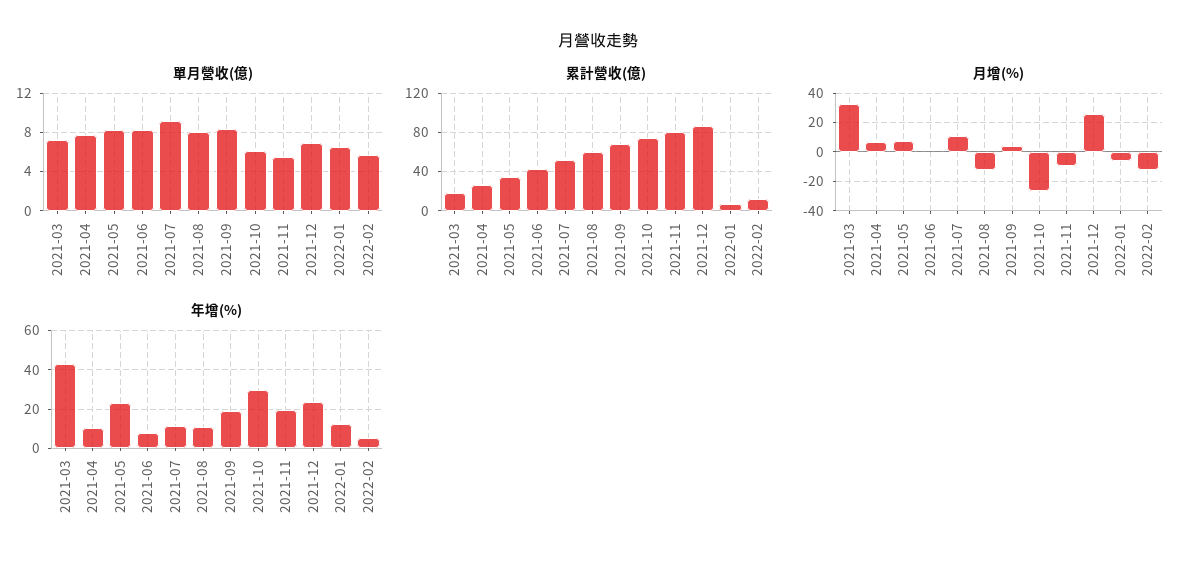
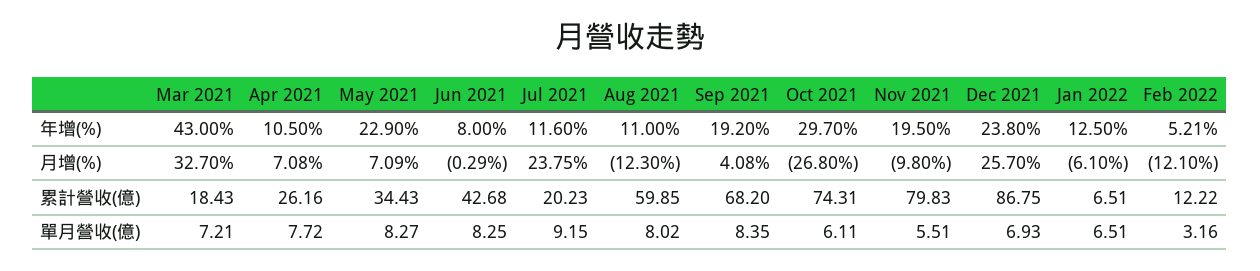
單月營收(億), 2022-02: 6 -> 3.16
累計營收(億), 2021-07: 50 -> 20.23
月增(%), 2021-07: 10 -> 23.75

